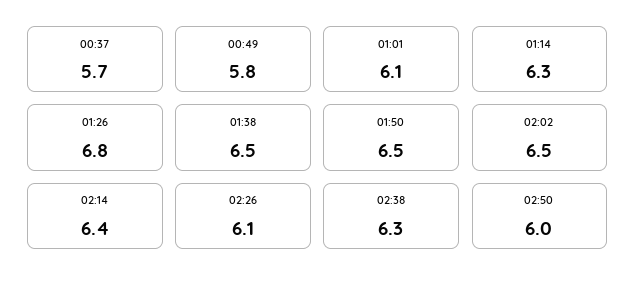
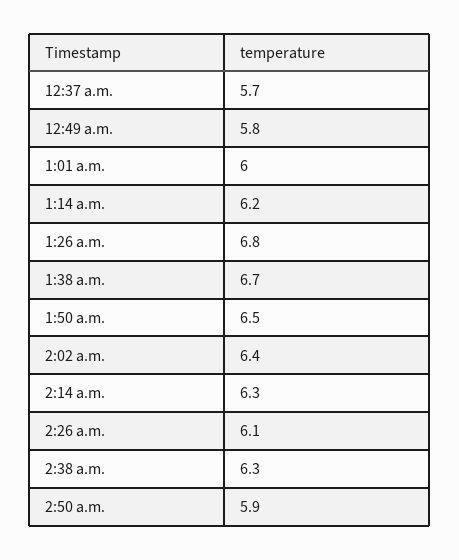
01:01: 6.1 -> 6
01:14: 6.3 -> 6.2
01:38: 6.5 -> 6.7
02:02: 6.5 -> 6.4
02:14: 6.4 -> 6.3
02:50: 6 -> 5.9

